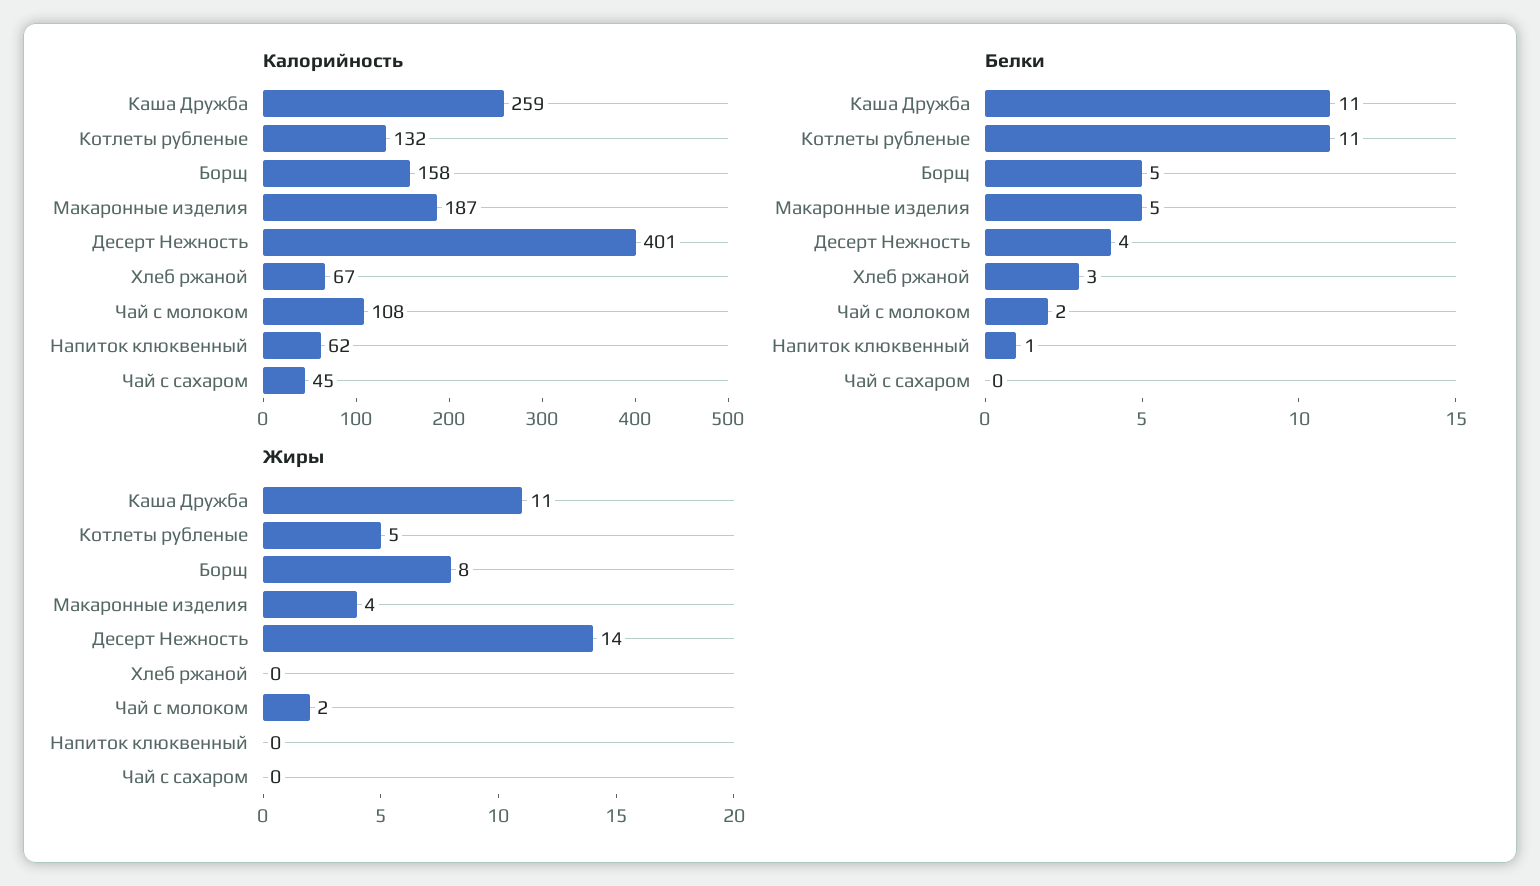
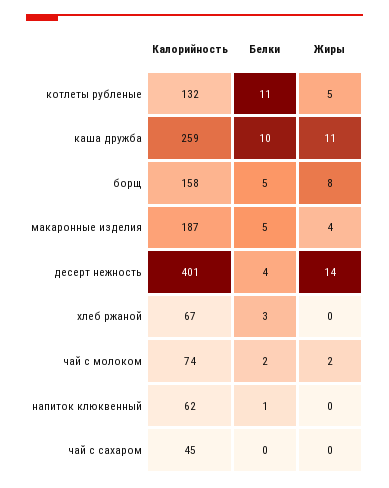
Калорийность, Чай с молоком: 108 -> 74
Белки, Каша Дружба: 11 -> 10

